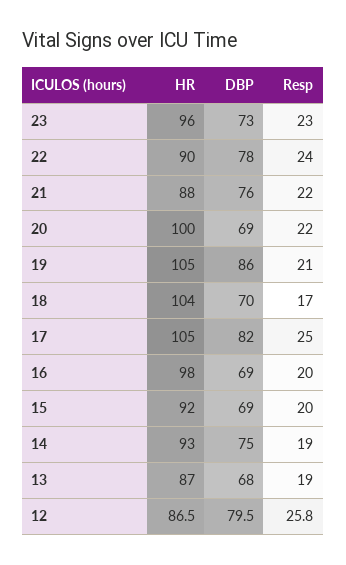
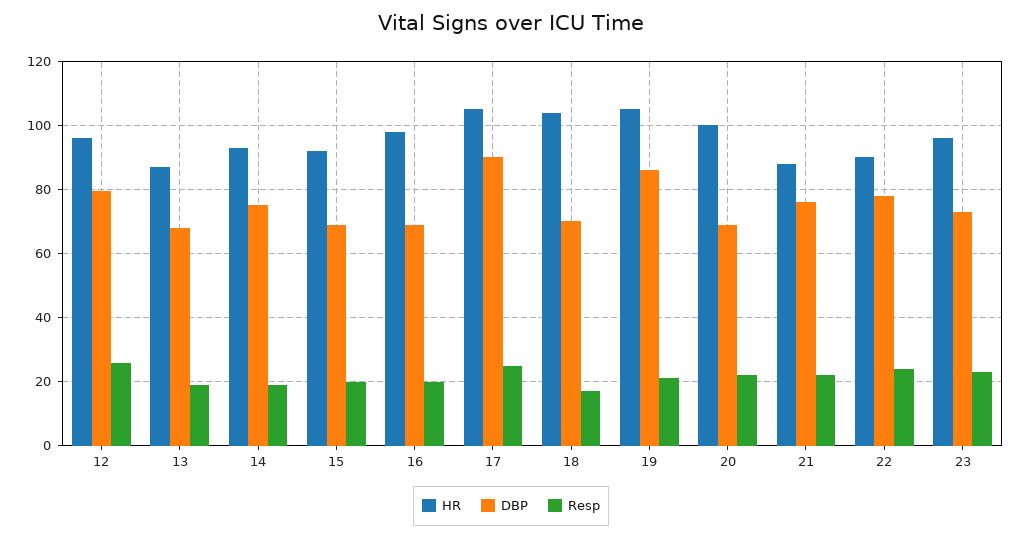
DBP, 17: 82 -> 90
HR, 12: 86.5 -> 96

